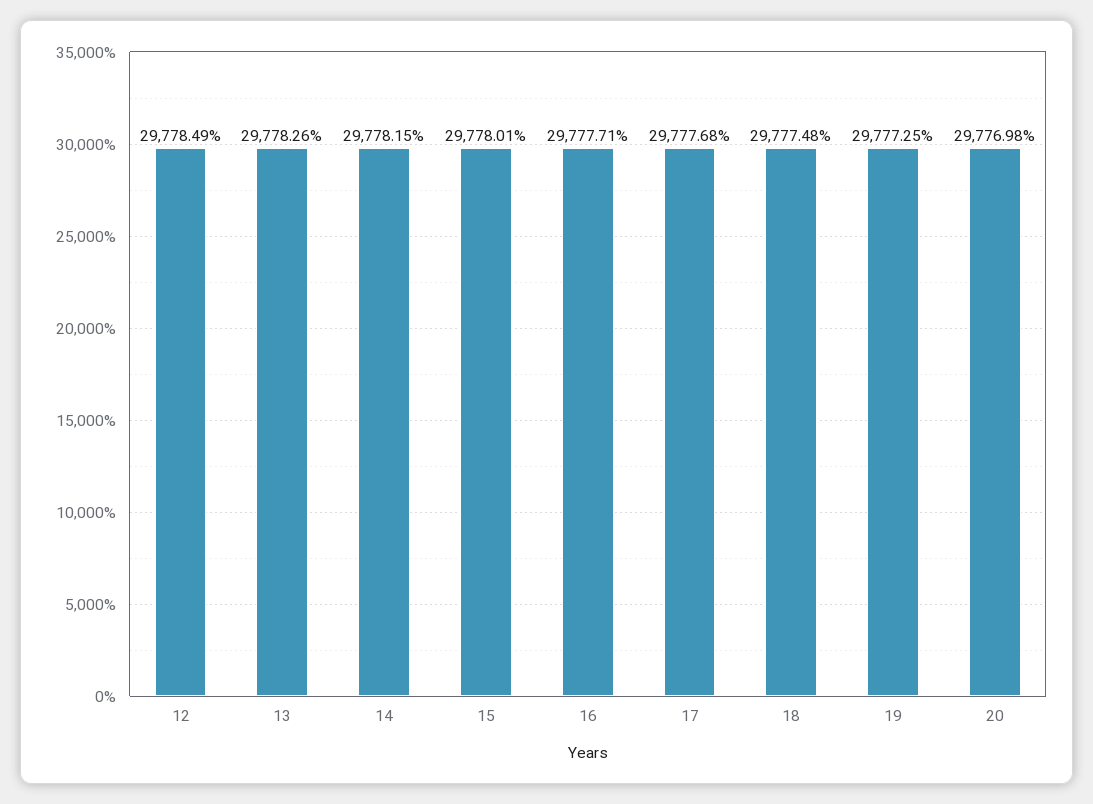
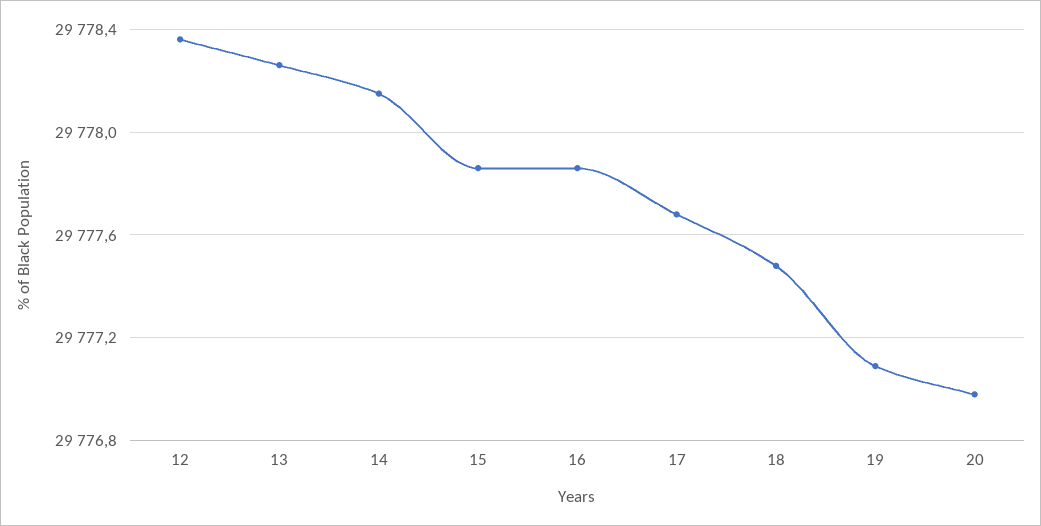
12: 29778.49 -> 29778.35
15: 29778.01 -> 29777.85
16: 29777.71 -> 29777.85
19: 29777.25 -> 29777.1

